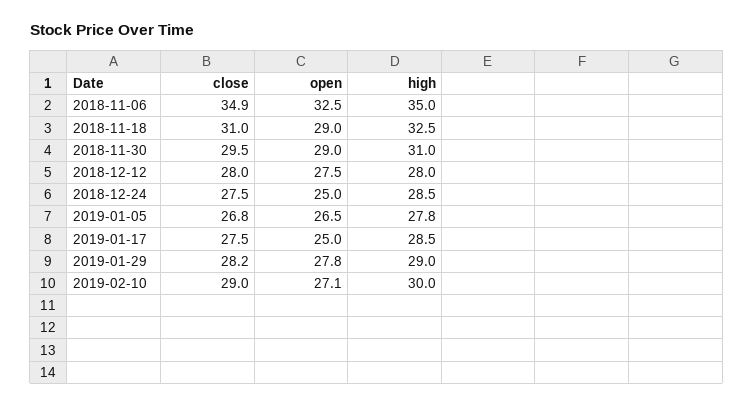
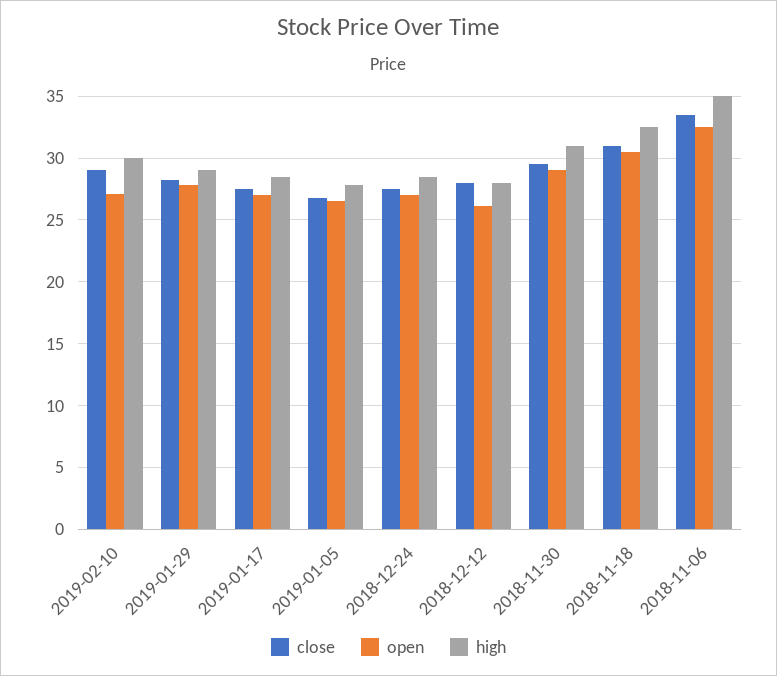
close, 2018-11-06: 34.9 -> 33.5
open, 2018-11-18: 29 -> 30.5
open, 2018-12-12: 27.5 -> 26
open, 2018-12-24: 25 -> 27
open, 2019-01-17: 25 -> 27

